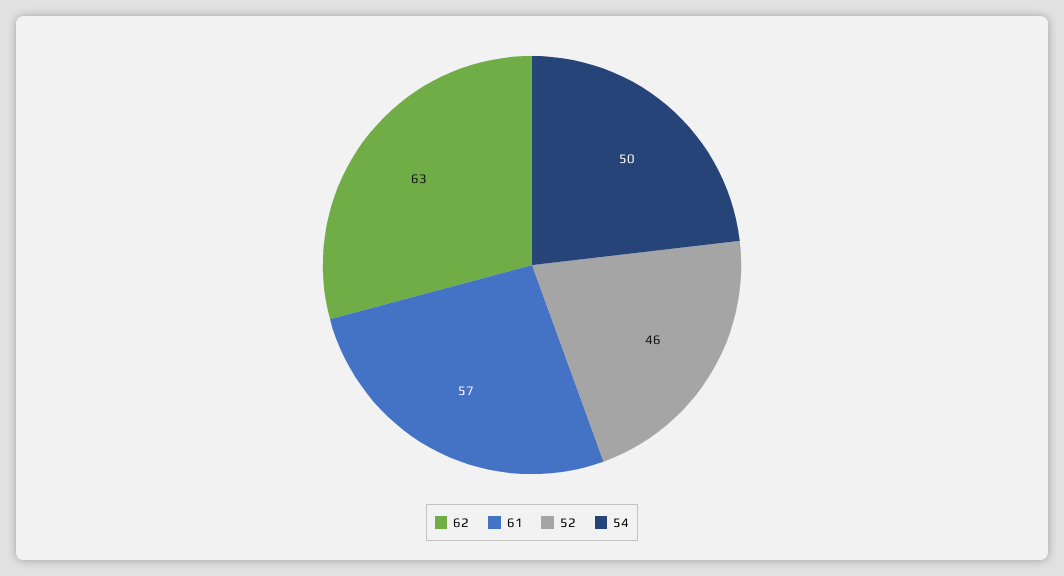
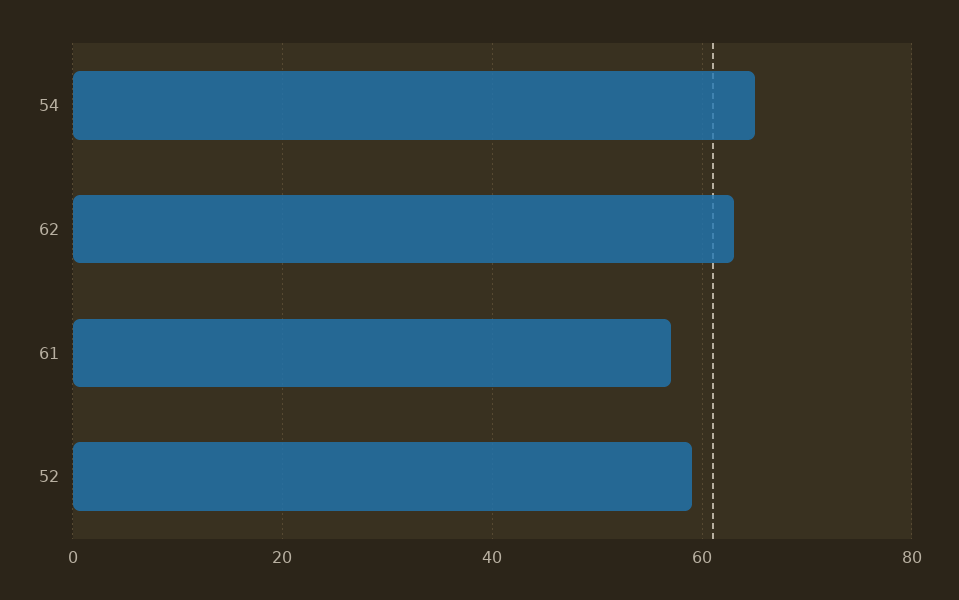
52: 46 -> 60
54: 50 -> 65

